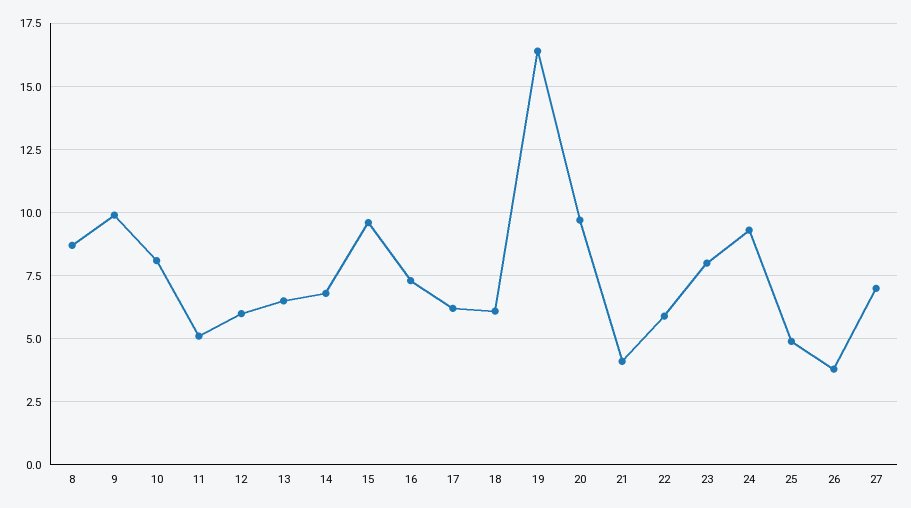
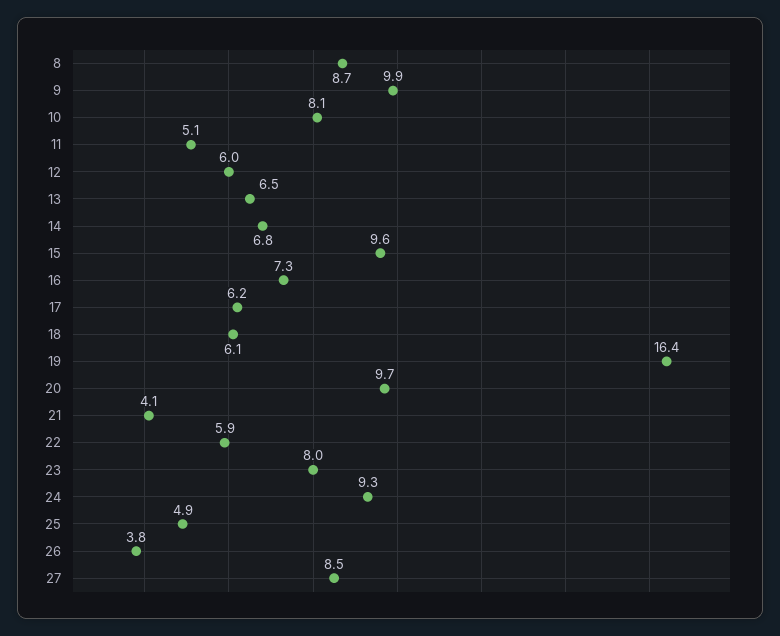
27: 7 -> 8.5

